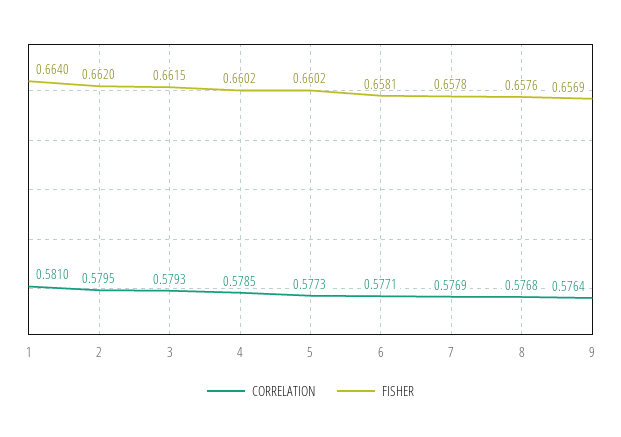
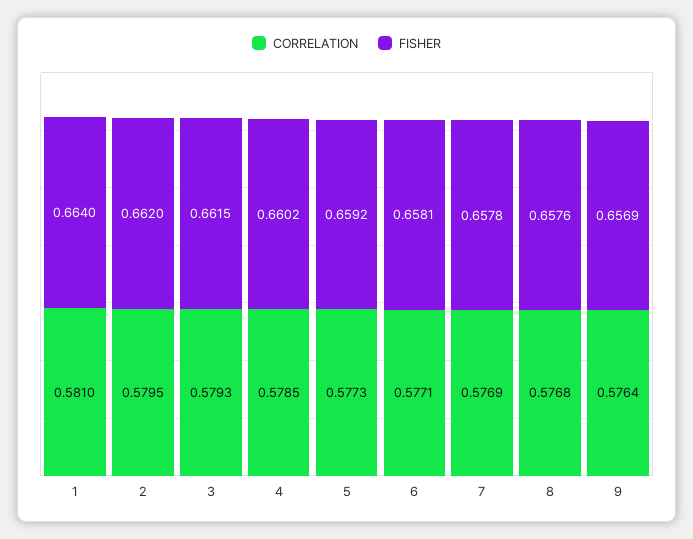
FISHER, 5: 0.6602 -> 0.6592

